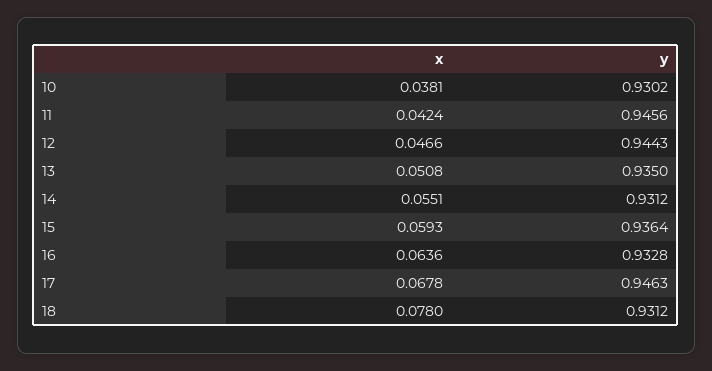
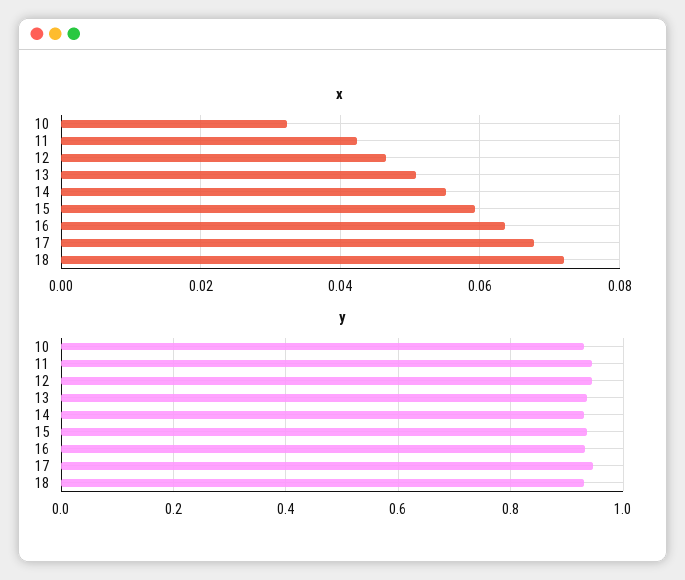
x, 10: 0.0381 -> 0.032
x, 18: 0.078 -> 0.072

